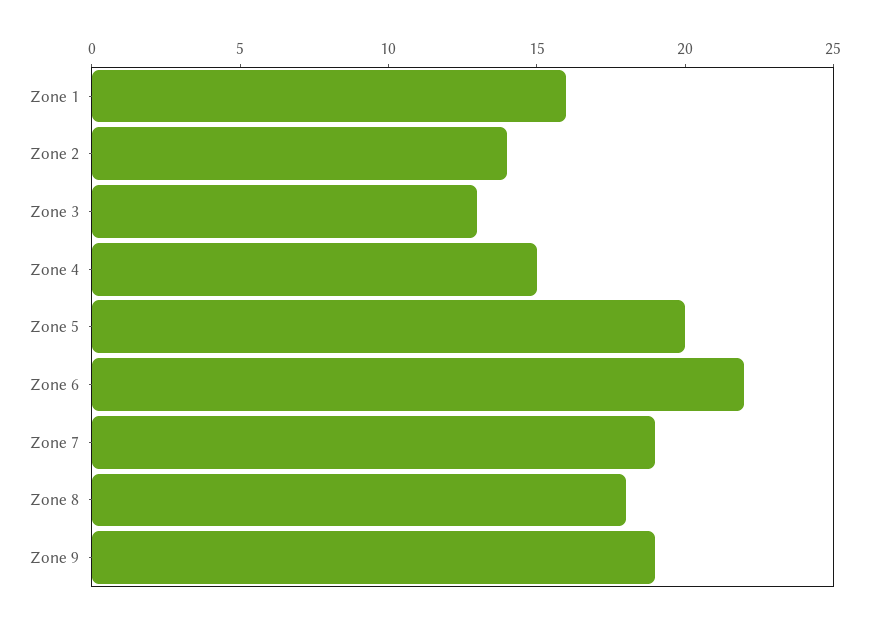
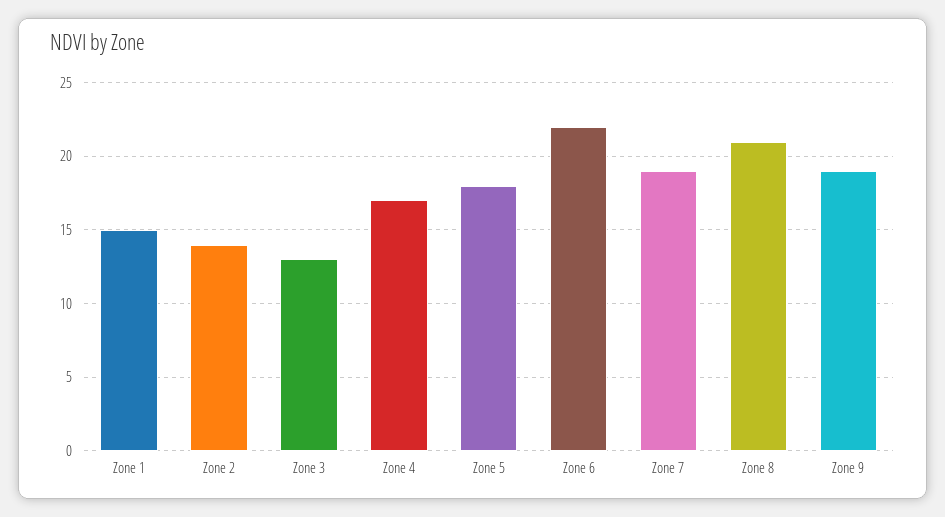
Zone 1: 16 -> 15
Zone 4: 15 -> 17
Zone 5: 20 -> 18
Zone 8: 18 -> 21

